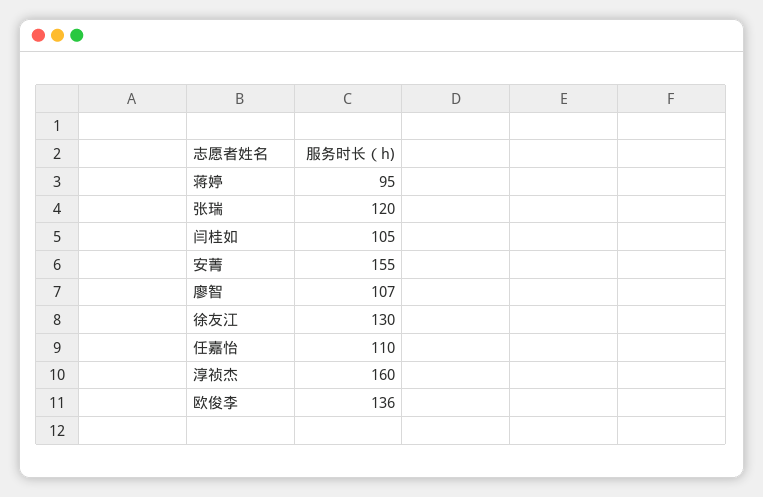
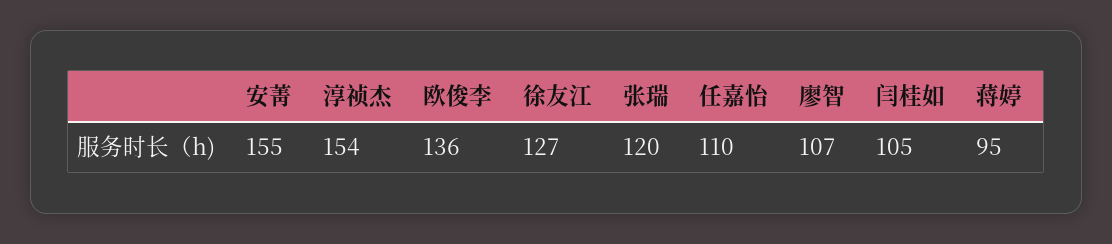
徐友江: 130 -> 127
淳祯杰: 160 -> 154

